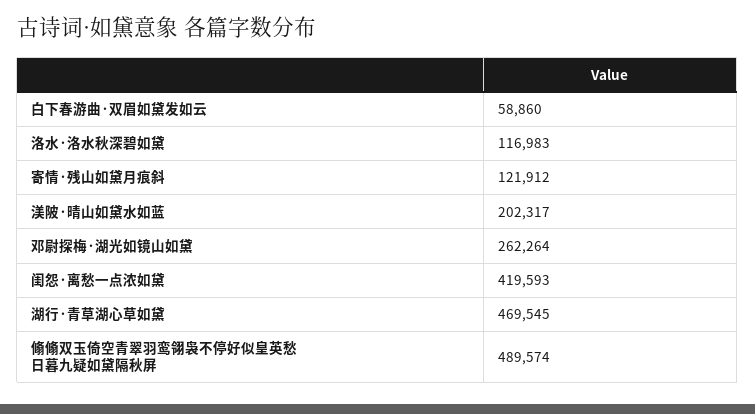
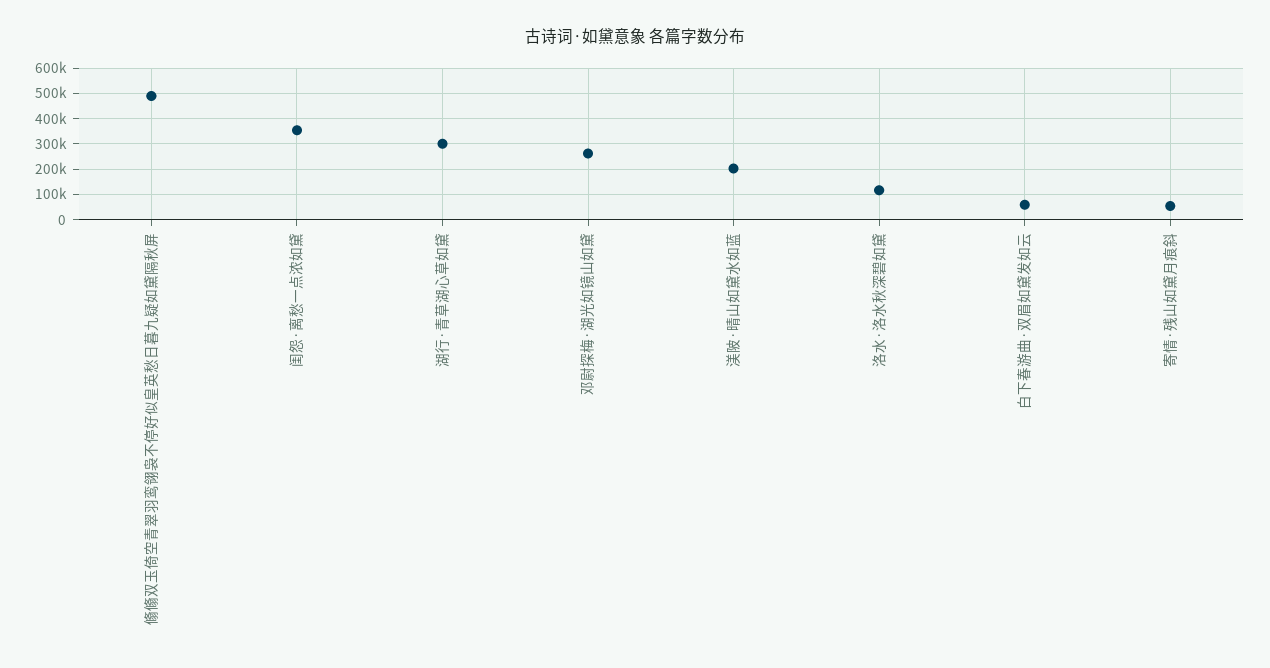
寄情·残山如黛月痕斜: 121912 -> 50000
闺怨·离愁一点浓如黛: 419593 -> 350000
湖行·青草湖心草如黛: 469545 -> 300000

